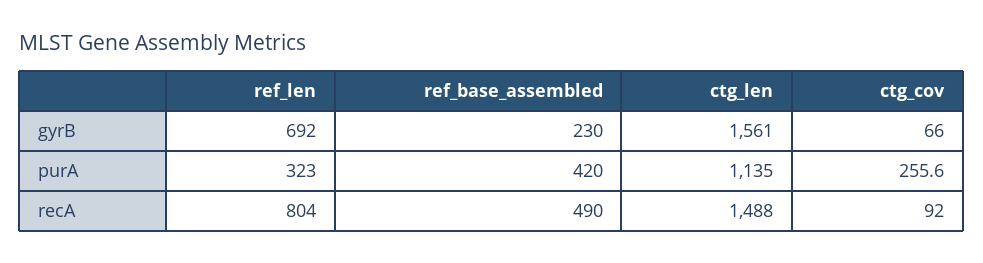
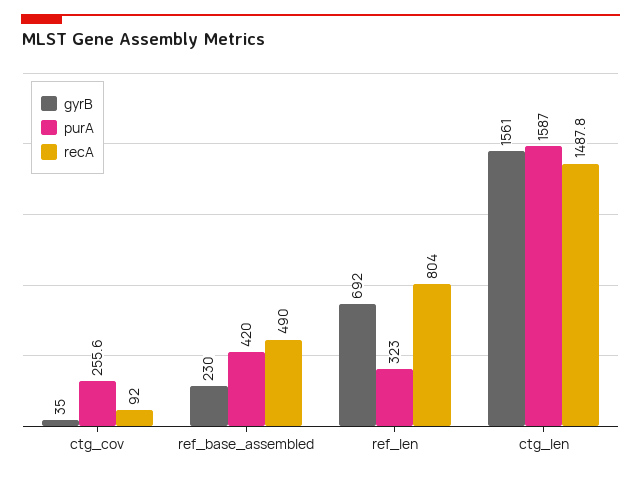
gyrB, ctg_cov: 66 -> 35
purA, ctg_len: 1135 -> 1587
recA, ctg_len: 1488 -> 1487.8

